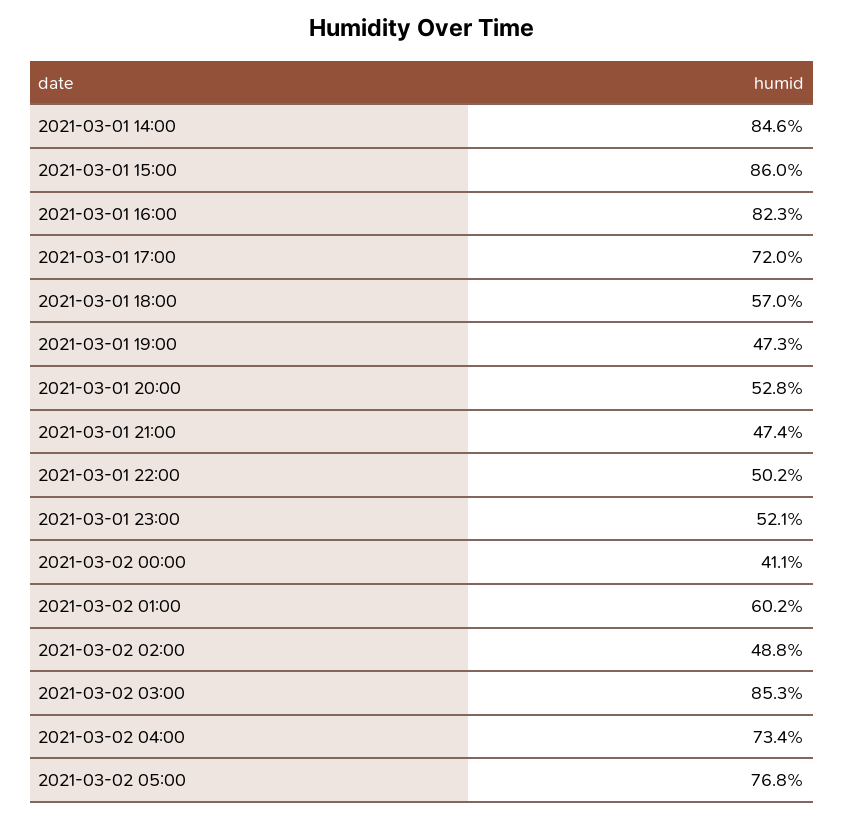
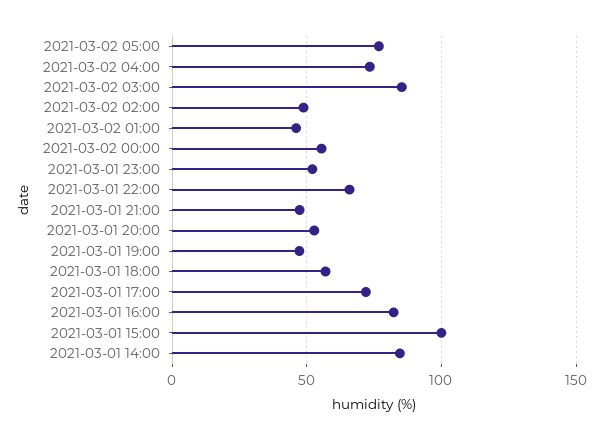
2021-03-01 15:00: 86 -> 100
2021-03-01 22:00: 50.2 -> 65
2021-03-02 00:00: 41.1 -> 55
2021-03-02 01:00: 60.2 -> 45

